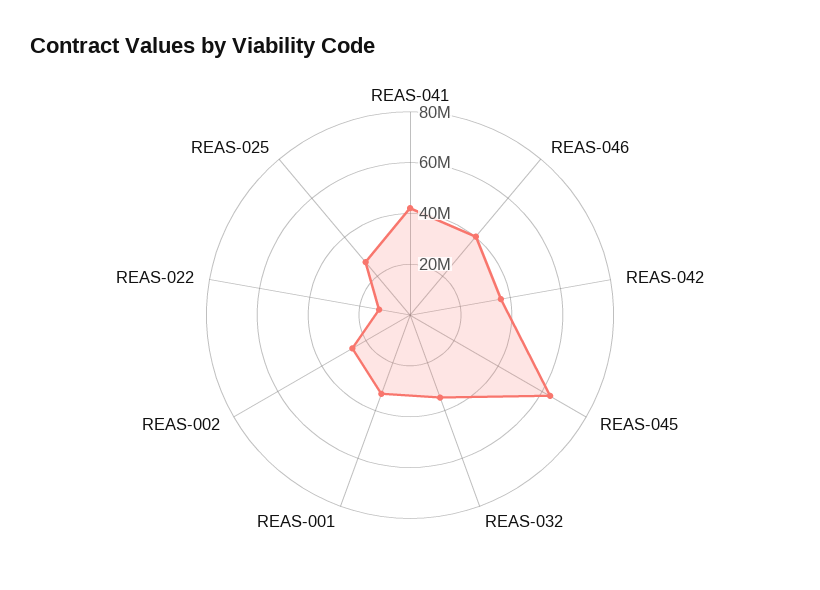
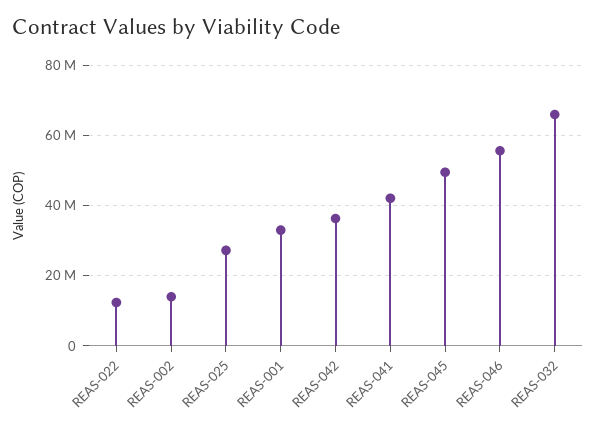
REAS-046: 40000000 -> 56000000
REAS-045: 65000000 -> 50000000
REAS-032: 35000000 -> 66000000
REAS-002: 25000000 -> 14000000

